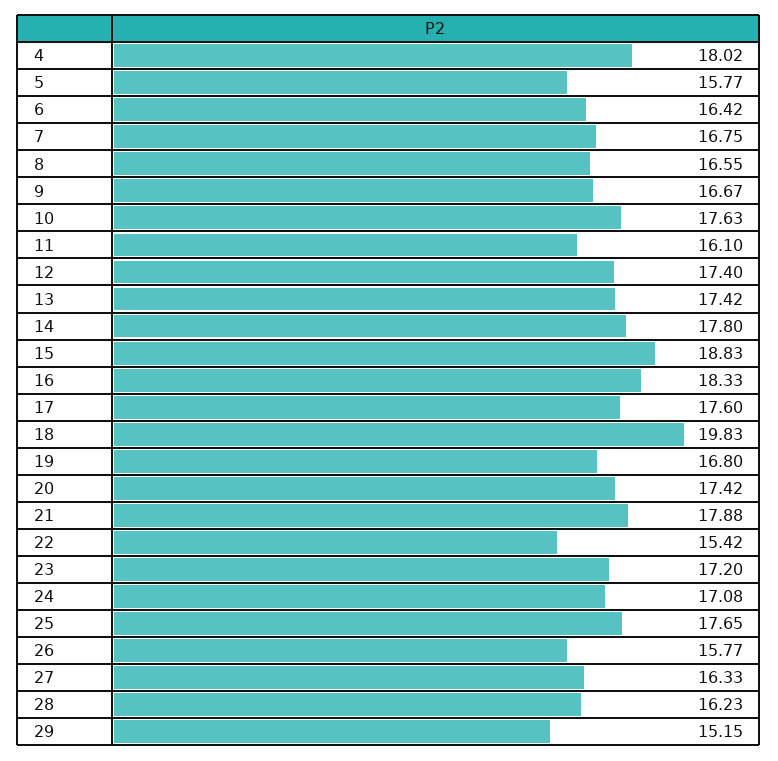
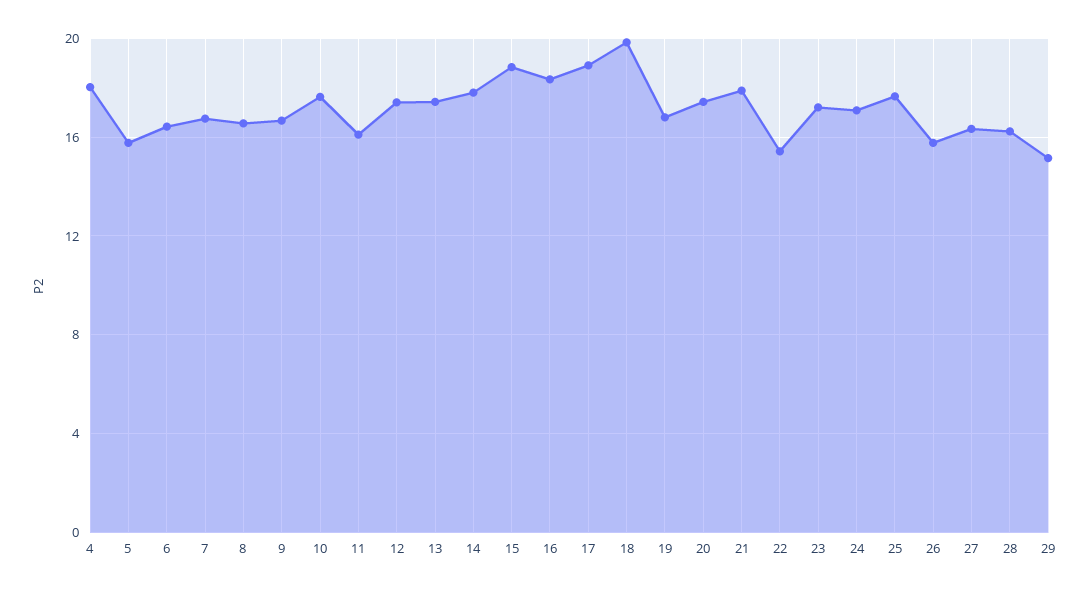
17: 17.6 -> 19

